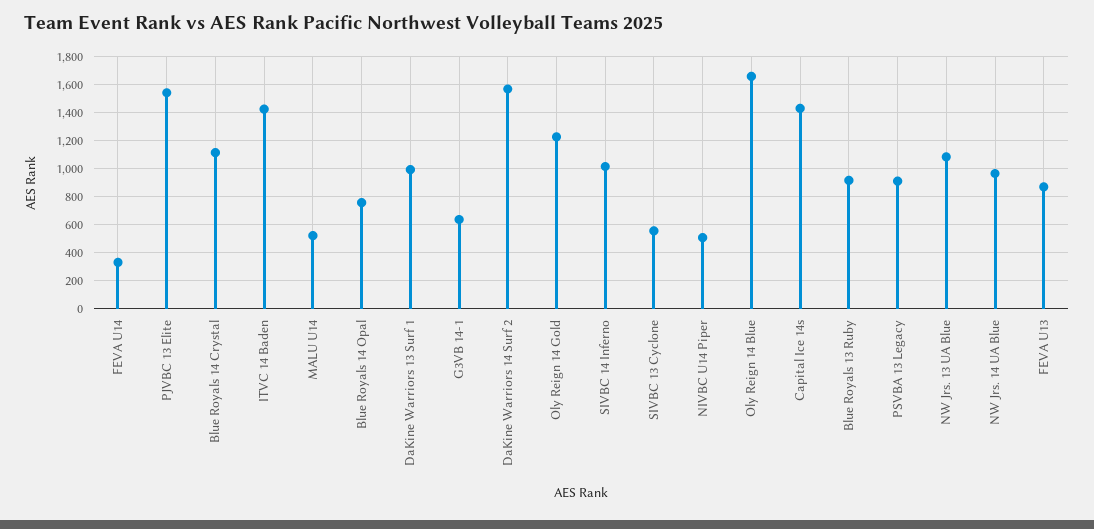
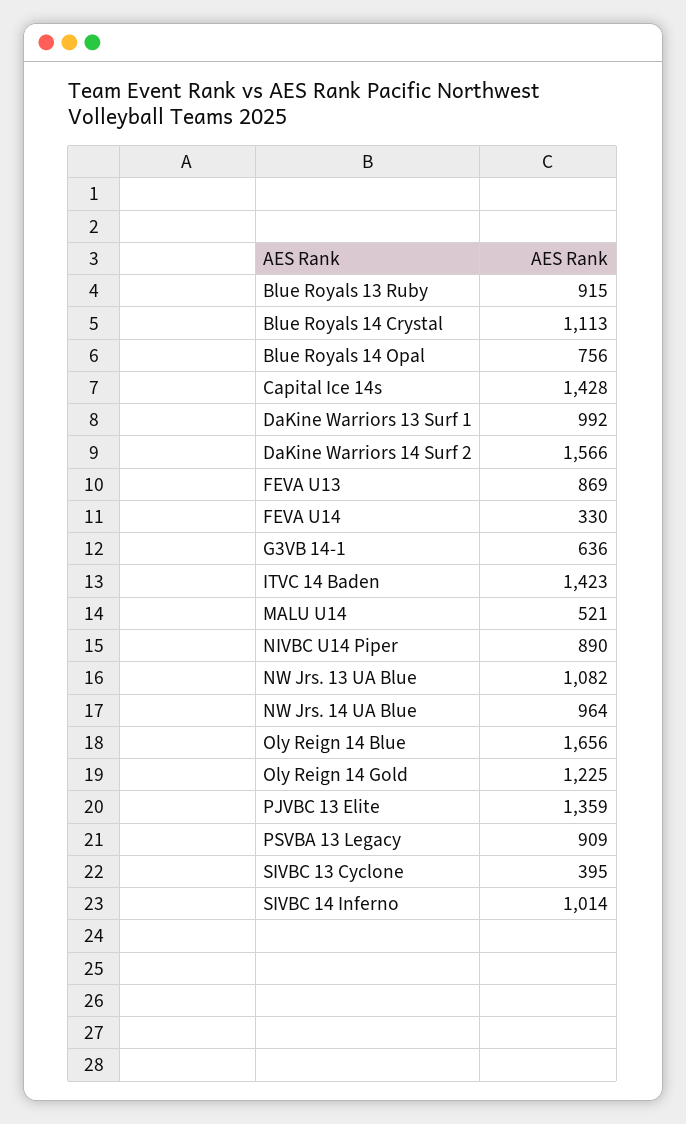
PJVBC 13 Elite: 1550 -> 1359
SIVBC 13 Cyclone: 550 -> 395
NIVBC U14 Piper: 500 -> 890

